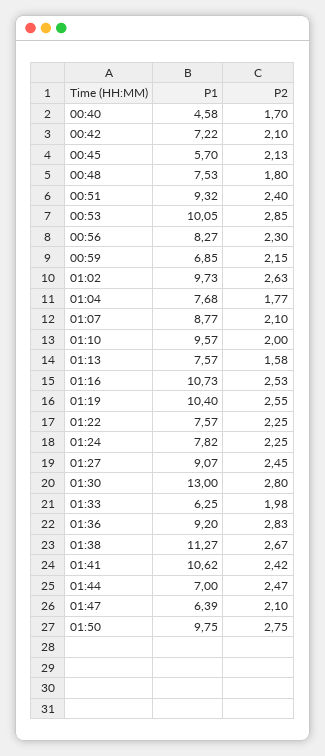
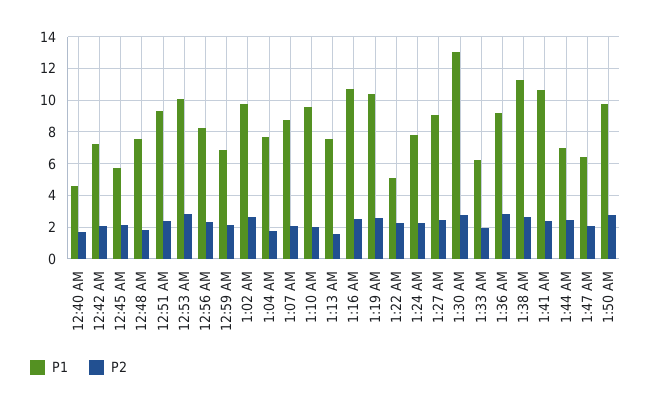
P1, 01:22: 7.57 -> 5

